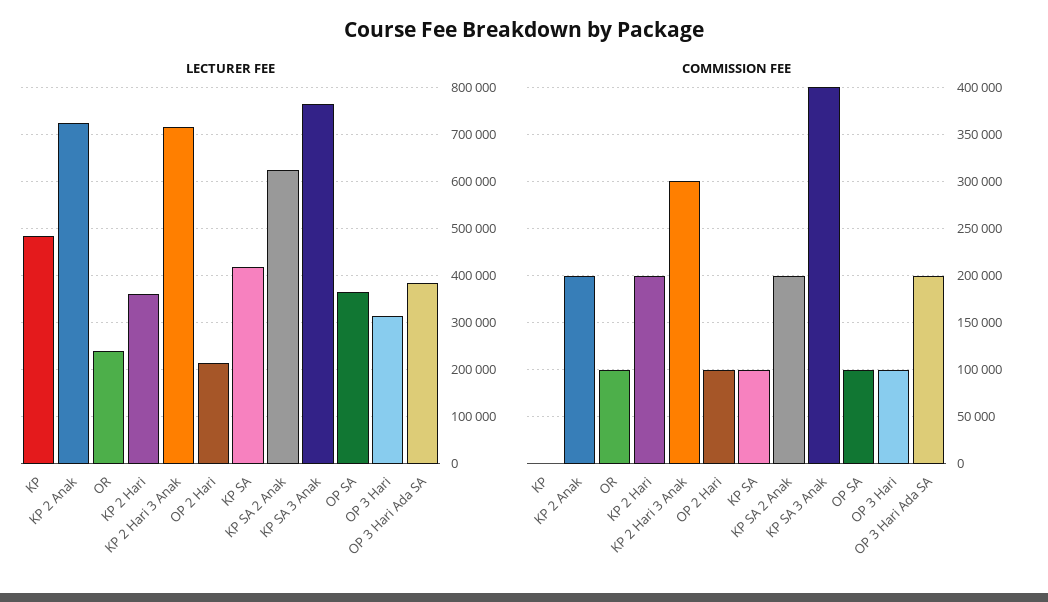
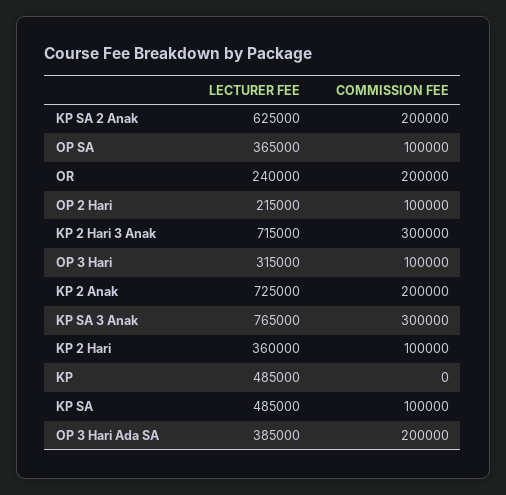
LECTURER FEE, KP SA: 420000 -> 485000
COMMISSION FEE, OR: 100000 -> 200000
COMMISSION FEE, KP 2 Hari: 200000 -> 100000
COMMISSION FEE, KP SA 3 Anak: 400000 -> 300000

